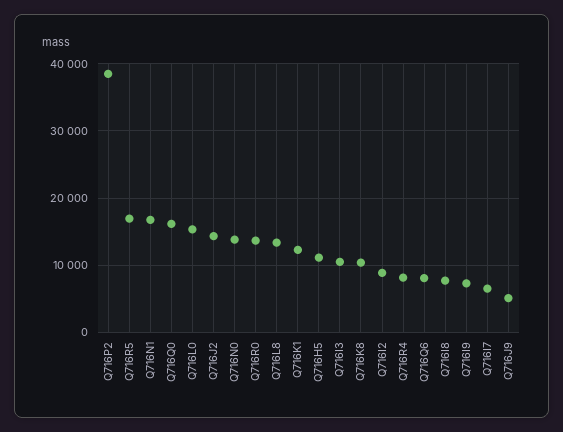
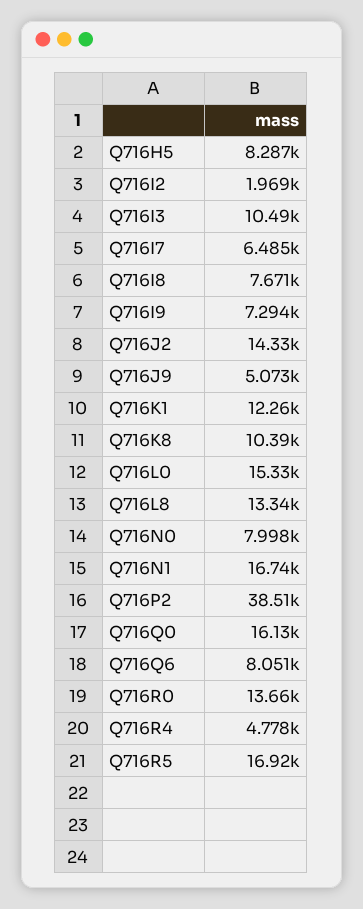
Q716N0: 14000 -> 7998
Q716H5: 11000 -> 8287
Q716I2: 9000 -> 1969
Q716R4: 8000 -> 4778

